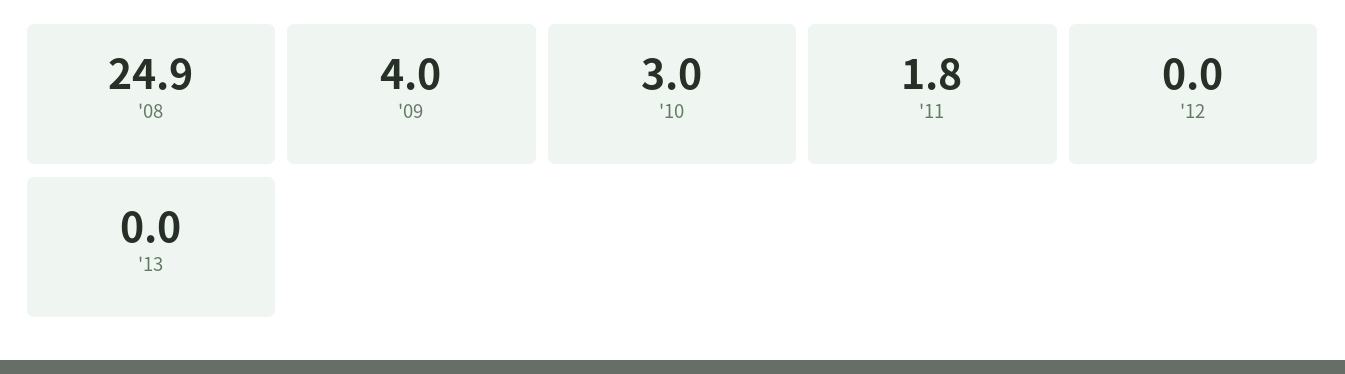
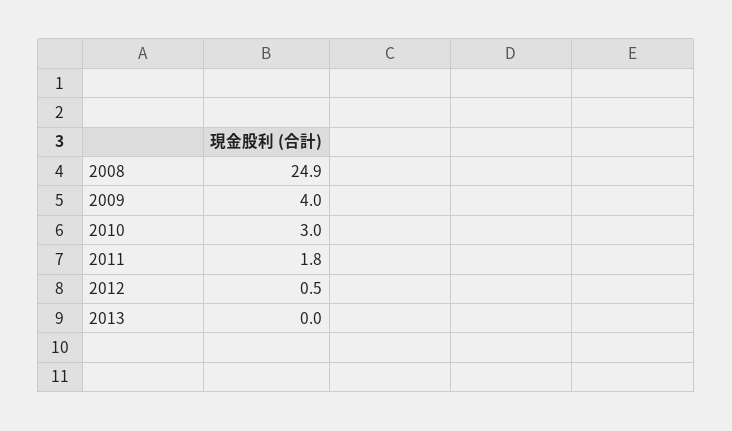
'12: 0 -> 0.5

